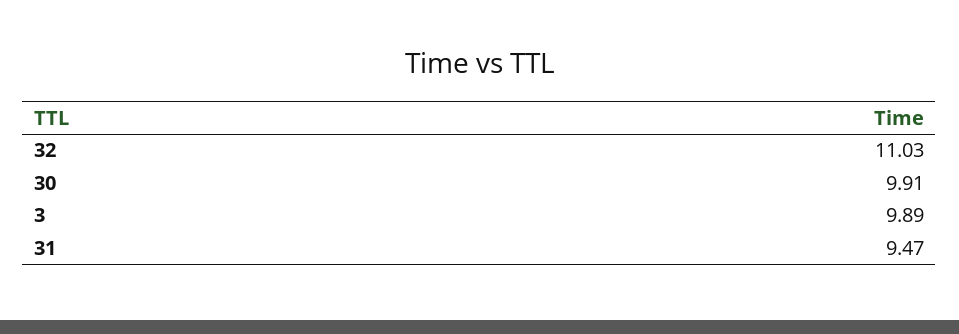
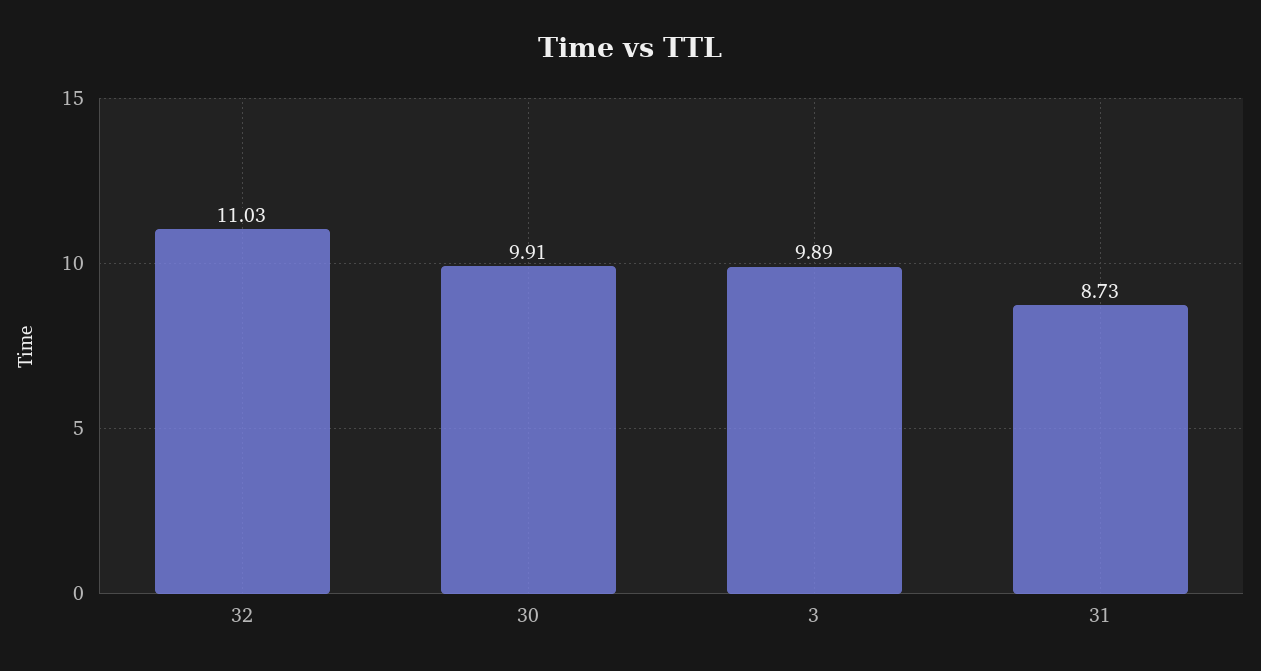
31: 9.47 -> 8.73

